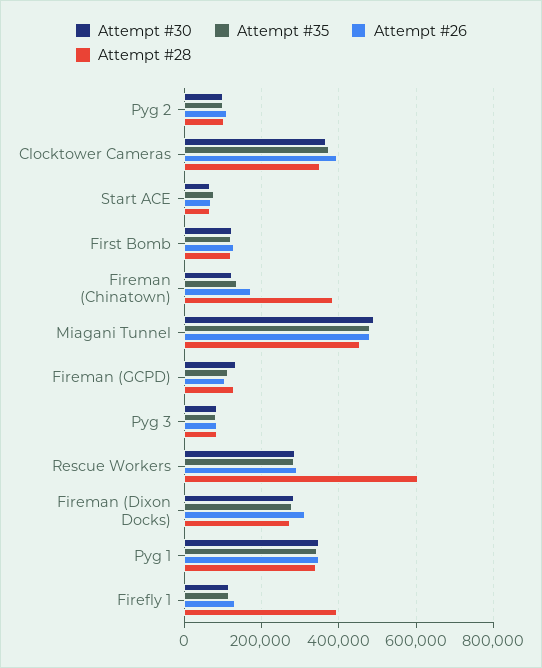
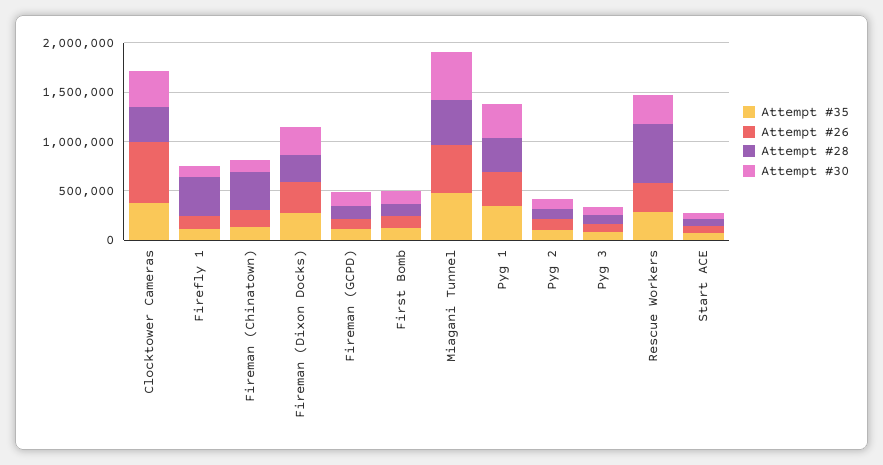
Attempt #26, Clocktower Cameras: 400000 -> 600000

